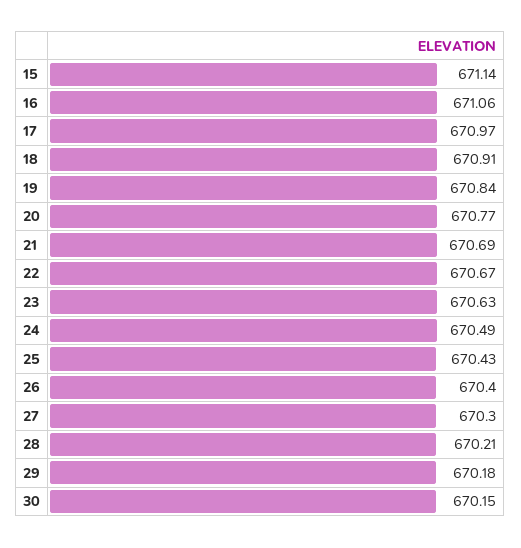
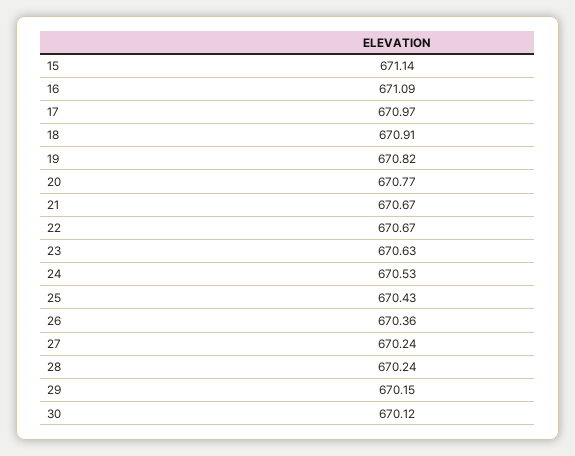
16: 671.06 -> 671.09
19: 670.84 -> 670.82
21: 670.69 -> 670.67
24: 670.49 -> 670.53
26: 670.4 -> 670.36
27: 670.3 -> 670.24
28: 670.21 -> 670.24
29: 670.18 -> 670.15
30: 670.15 -> 670.12

